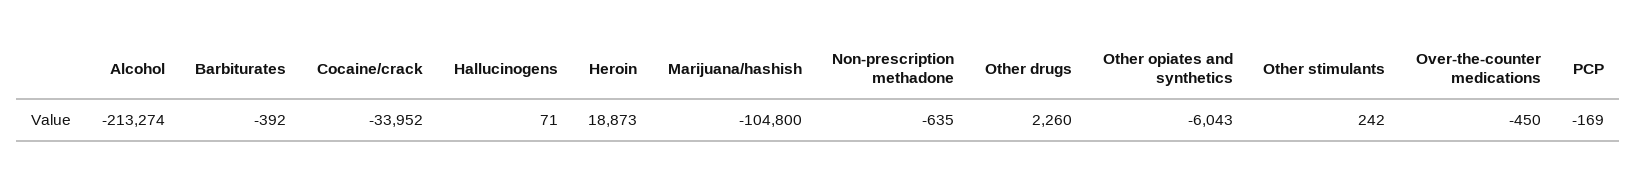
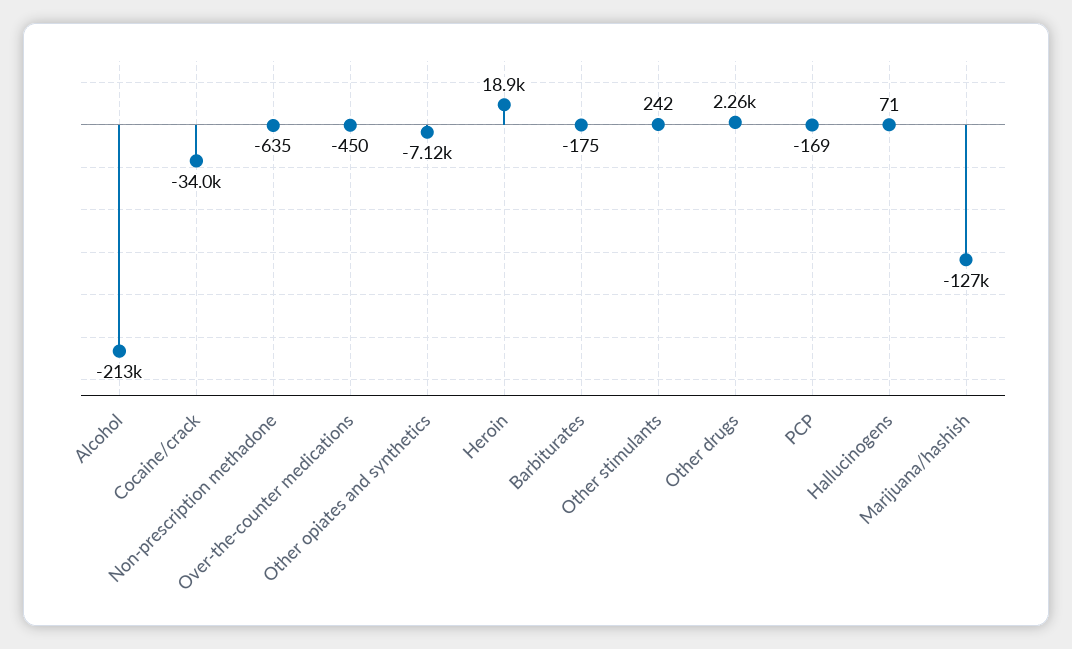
Barbiturates: -392 -> -175
Marijuana/hashish: -104800 -> -127000
Other opiates and synthetics: -6043 -> -7120

